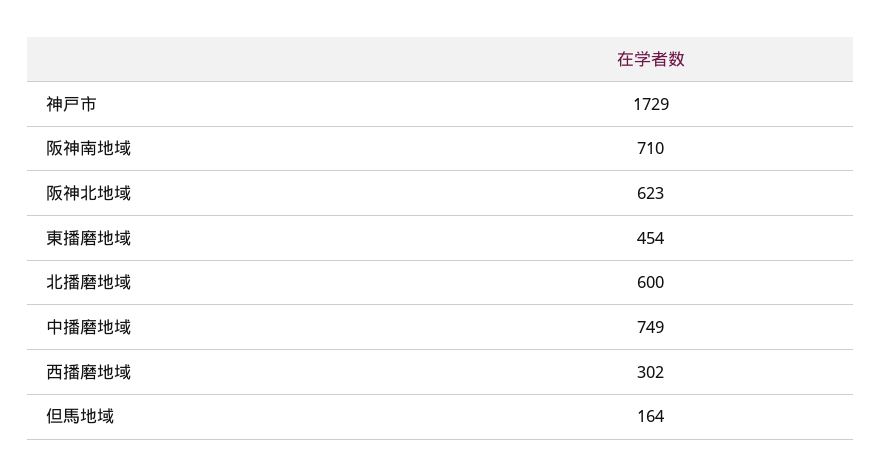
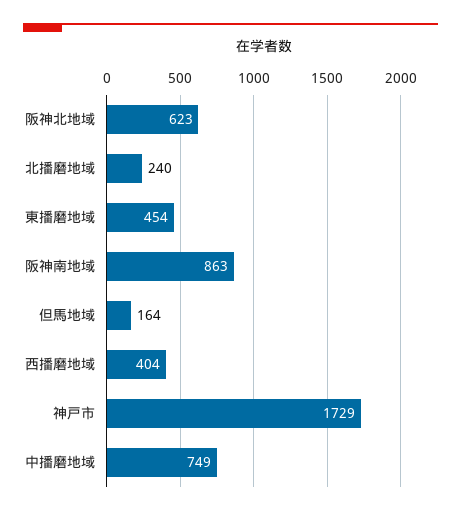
阪神南地域: 710 -> 863
北播磨地域: 600 -> 240
西播磨地域: 302 -> 404

